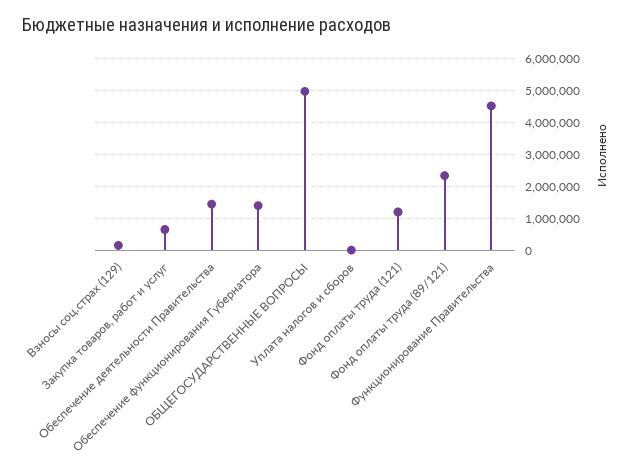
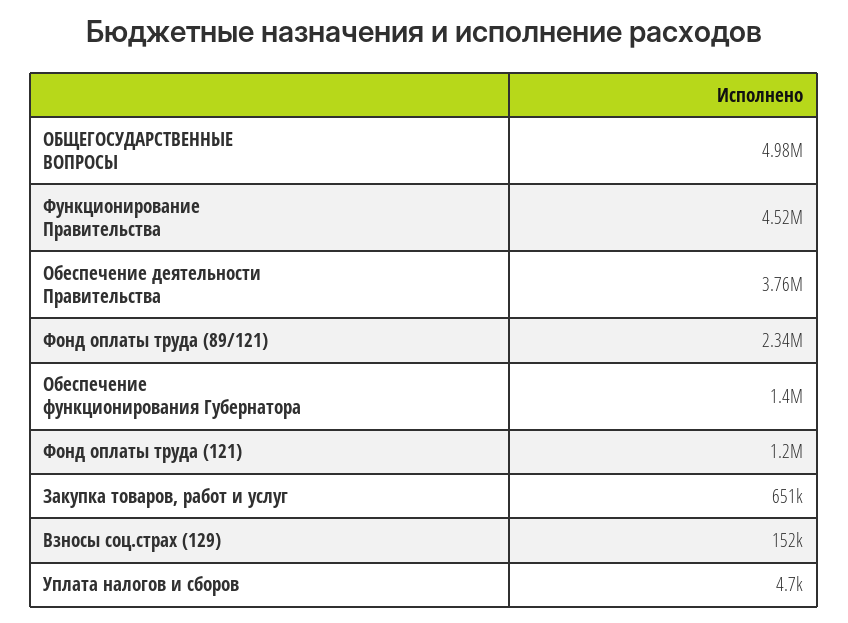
Обеспечение деятельности Правительства: 1400000 -> 3760000

